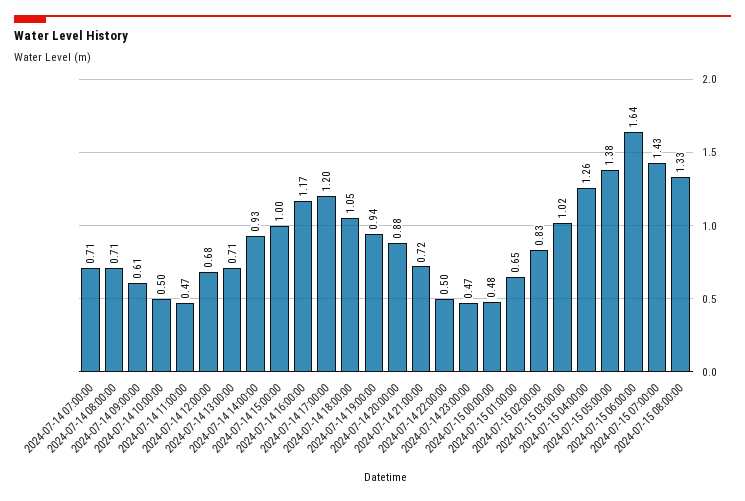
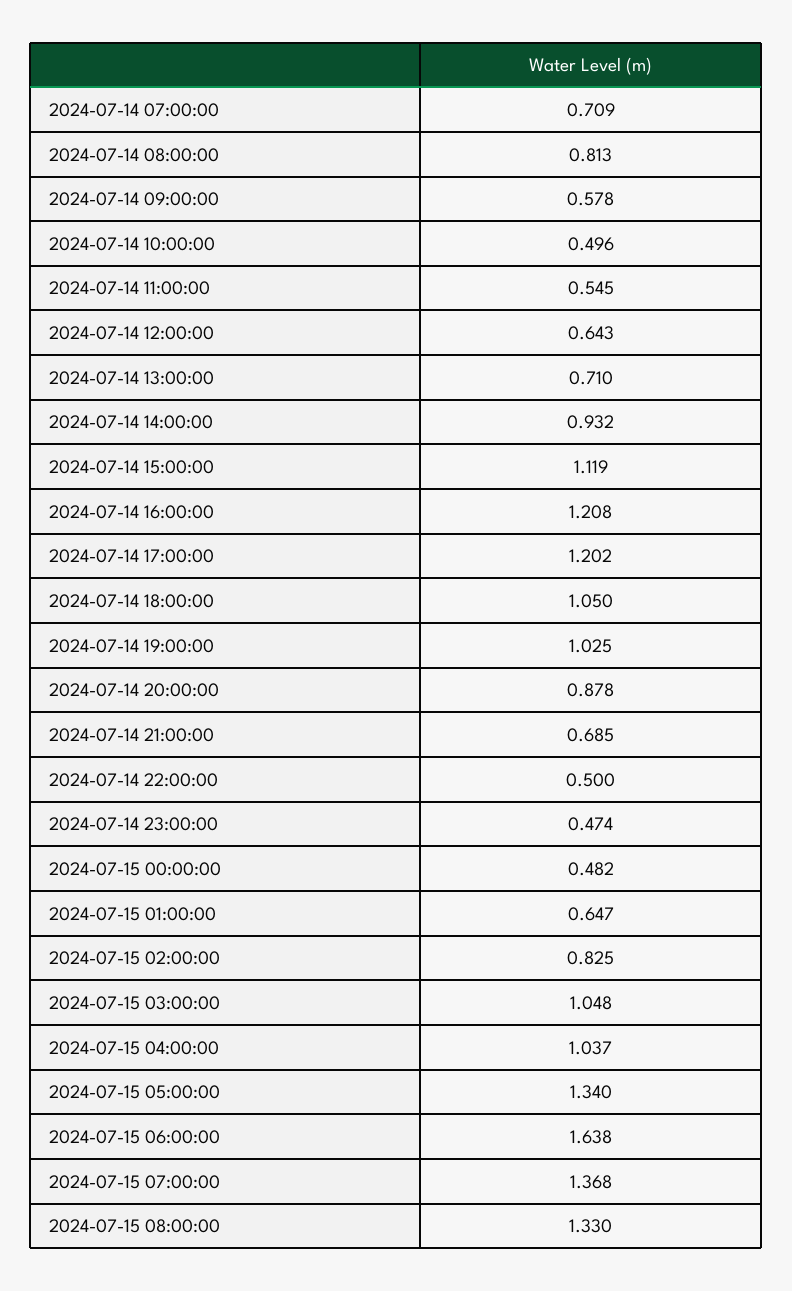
2024-07-14 08:00:00: 0.71 -> 0.813
2024-07-14 09:00:00: 0.61 -> 0.578
2024-07-14 11:00:00: 0.47 -> 0.545
2024-07-14 12:00:00: 0.68 -> 0.643
2024-07-14 15:00:00: 1 -> 1.119
2024-07-14 16:00:00: 1.17 -> 1.208
2024-07-14 19:00:00: 0.94 -> 1.025
2024-07-14 21:00:00: 0.72 -> 0.685
2024-07-15 03:00:00: 1.02 -> 1.048
2024-07-15 04:00:00: 1.26 -> 1.037
2024-07-15 05:00:00: 1.38 -> 1.34
2024-07-15 07:00:00: 1.43 -> 1.368

